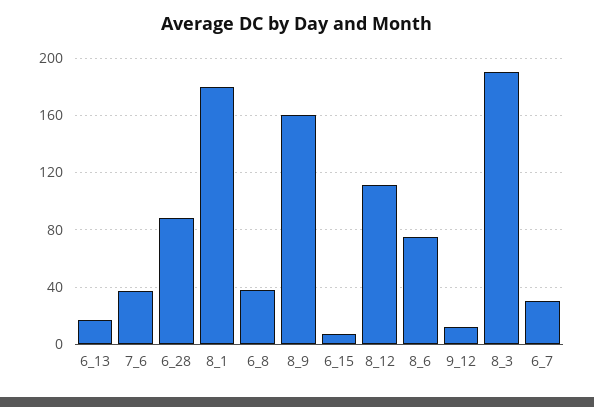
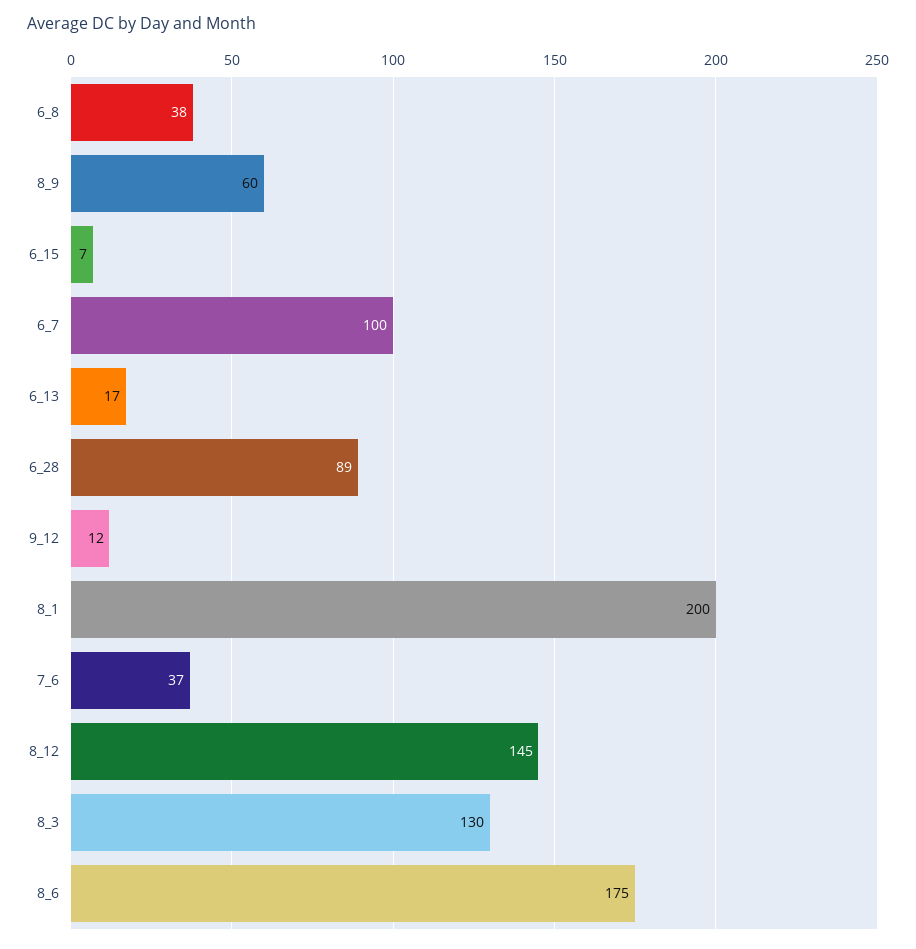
8_1: 180 -> 200
8_9: 160 -> 60
8_12: 110 -> 145
8_6: 75 -> 175
8_3: 190 -> 130
6_7: 30 -> 100

